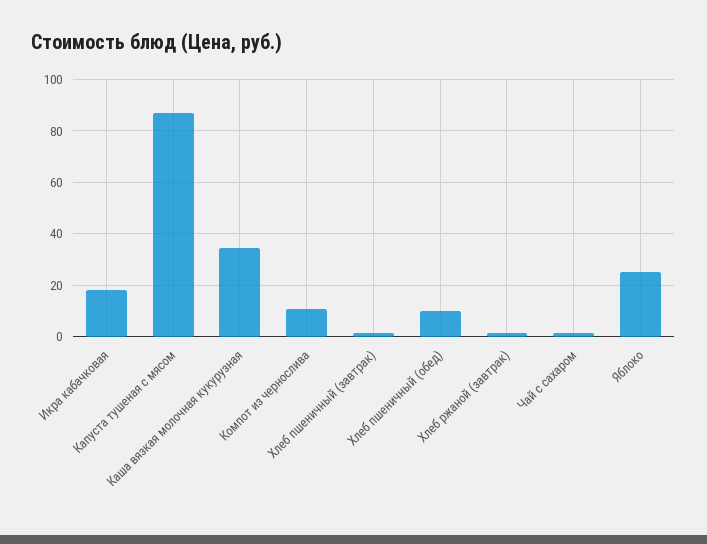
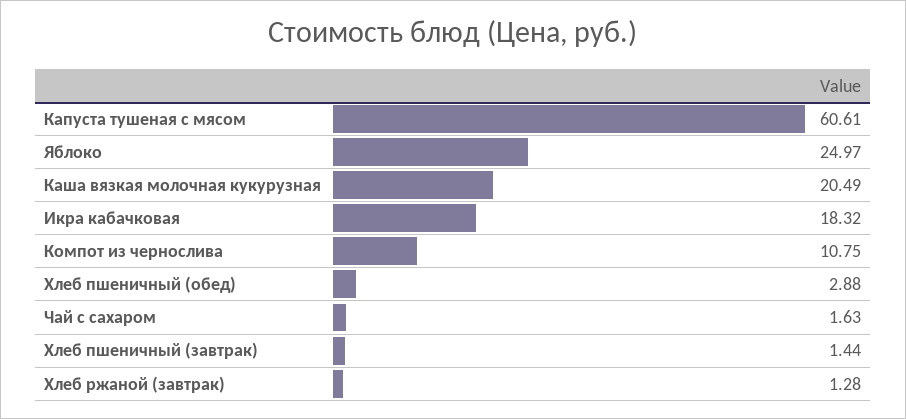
Капуста тушеная с мясом: 87.5 -> 60.61
Каша вязкая молочная кукурузная: 35 -> 20.49
Хлеб пшеничный (обед): 10 -> 2.88

